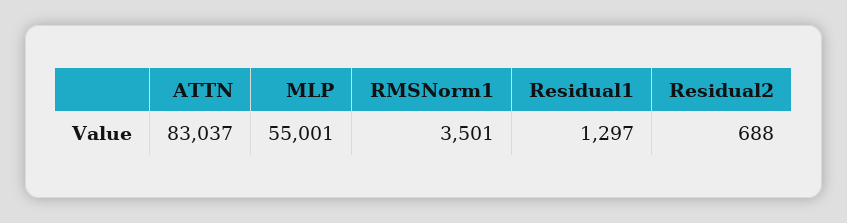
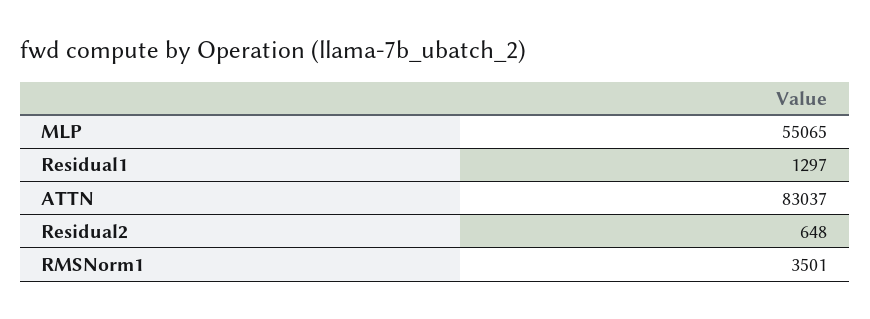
MLP: 55001 -> 55065
Residual2: 688 -> 648

